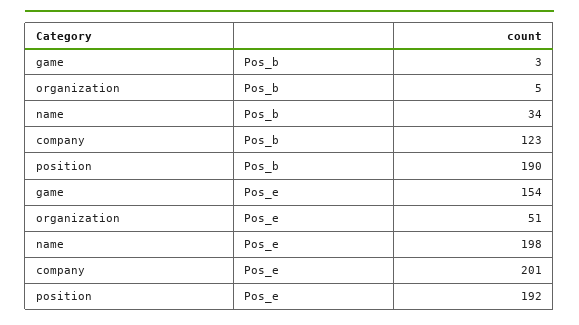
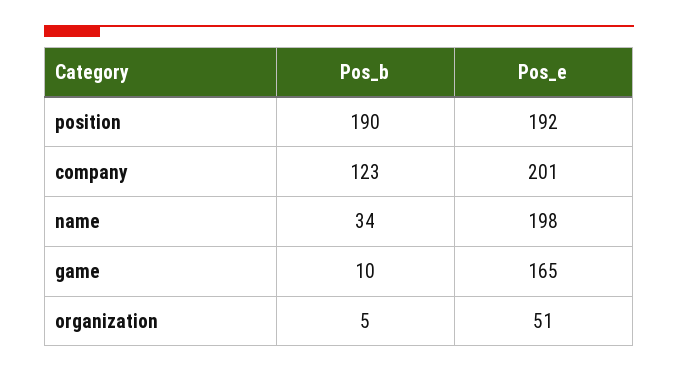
game, Pos_b: 3 -> 10
game, Pos_e: 154 -> 165

